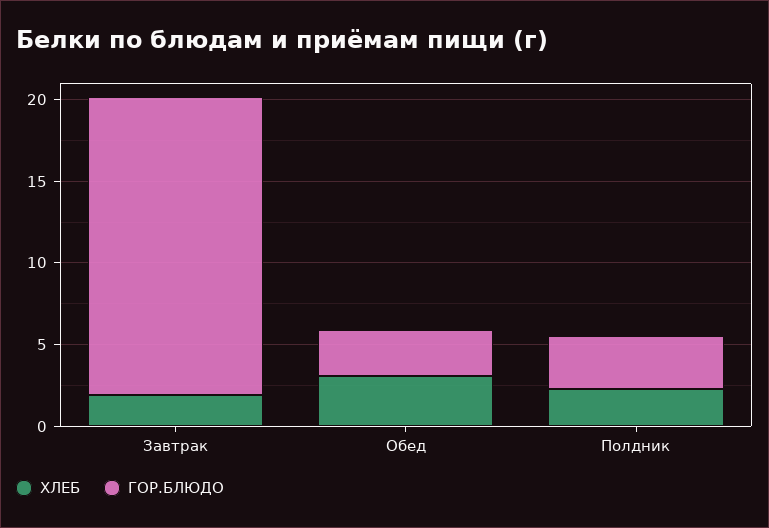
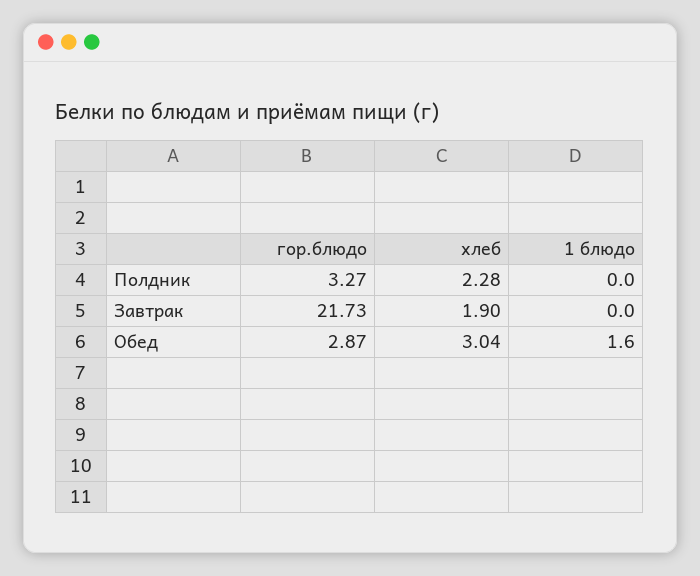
ГОР.БЛЮДО, Завтрак: 18 -> 21.73
1 блюдо, Полдник: none -> 0
1 блюдо, Завтрак: none -> 0
1 блюдо, Обед: none -> 1.6

